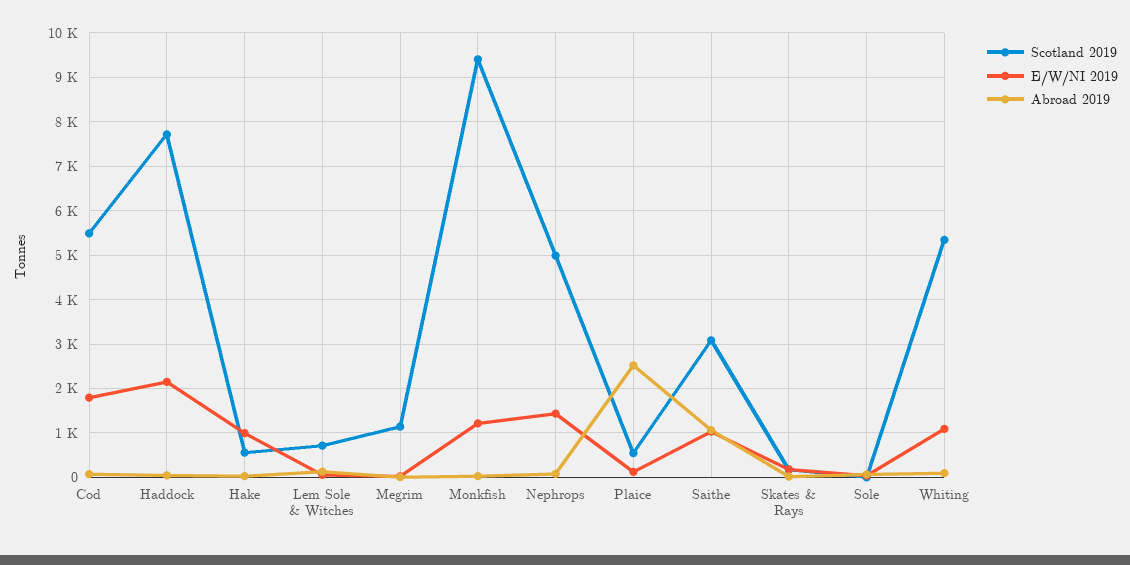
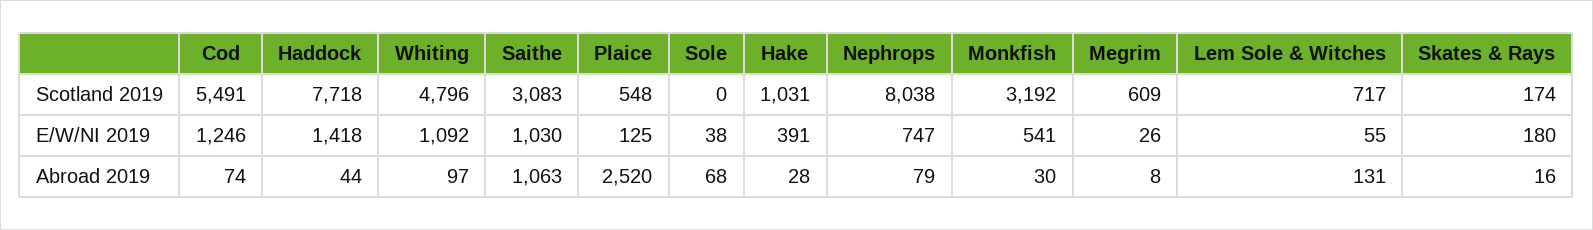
E/W/NI 2019, Cod: 1800 -> 1246
E/W/NI 2019, Haddock: 2200 -> 1418
Scotland 2019, Hake: 600 -> 1031
E/W/NI 2019, Hake: 1000 -> 391
Scotland 2019, Megrim: 1200 -> 609
Scotland 2019, Monkfish: 9400 -> 3192
E/W/NI 2019, Monkfish: 1200 -> 541
Scotland 2019, Nephrops: 5000 -> 8038
E/W/NI 2019, Nephrops: 1400 -> 747
Scotland 2019, Whiting: 5400 -> 4796

